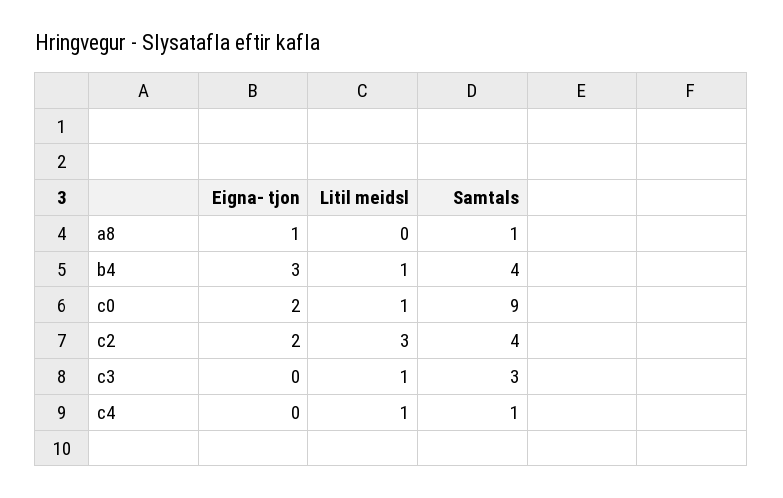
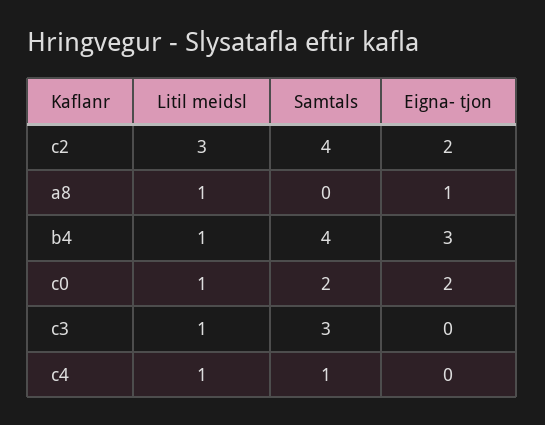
Litil meidsl, a8: 0 -> 1
Samtals, a8: 1 -> 0
Samtals, c0: 9 -> 2

